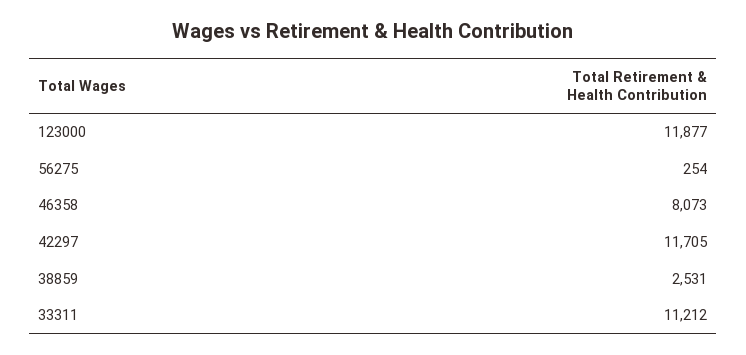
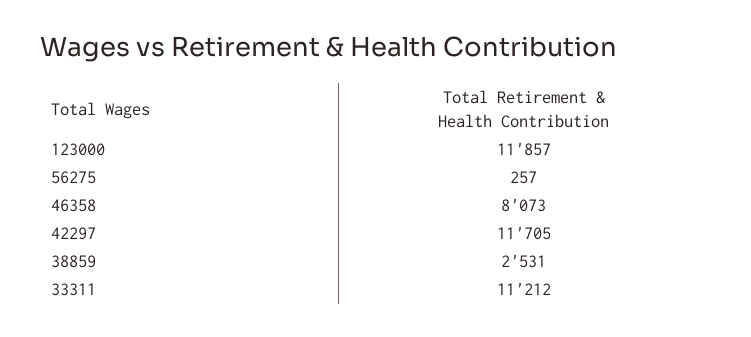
123000: 11877 -> 11857
56275: 254 -> 257

